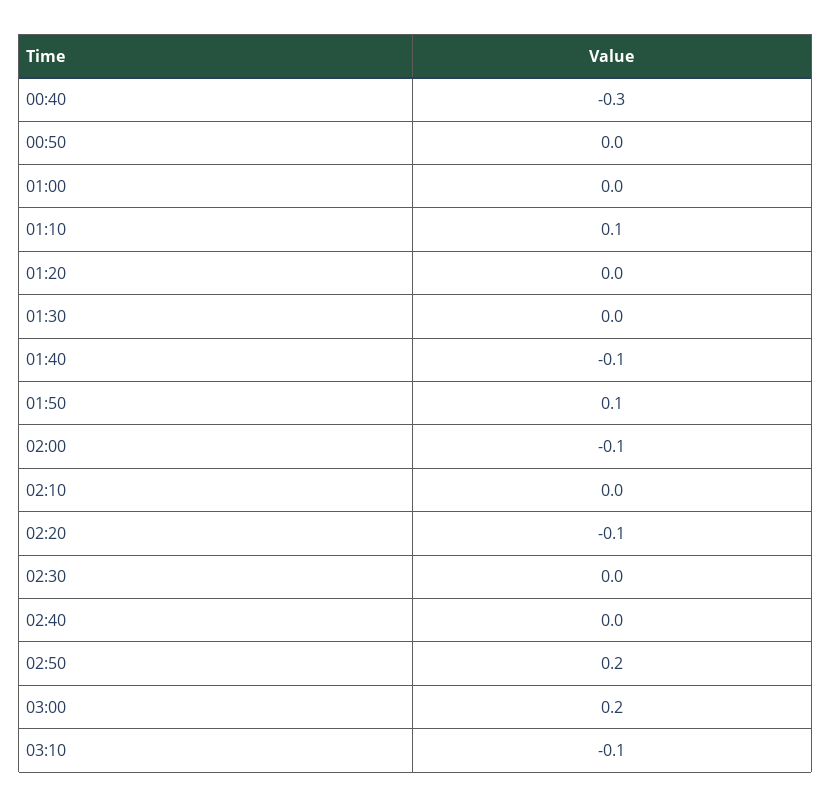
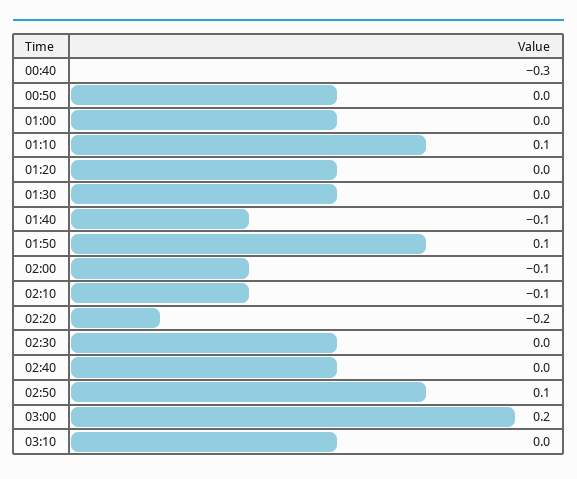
02:10: 0 -> -0.1
02:20: -0.1 -> -0.2
02:50: 0.2 -> 0.1
03:10: -0.1 -> 0

